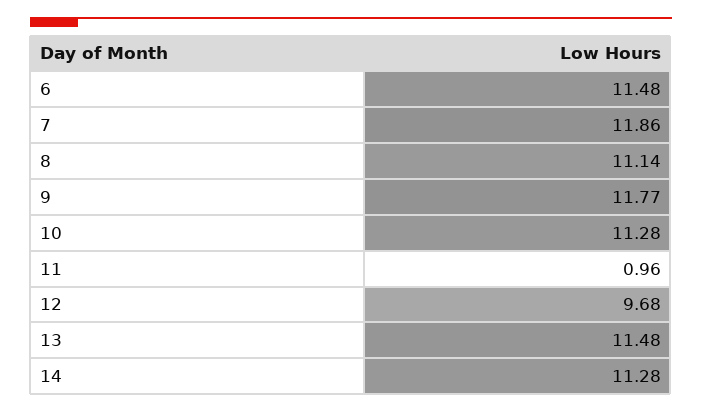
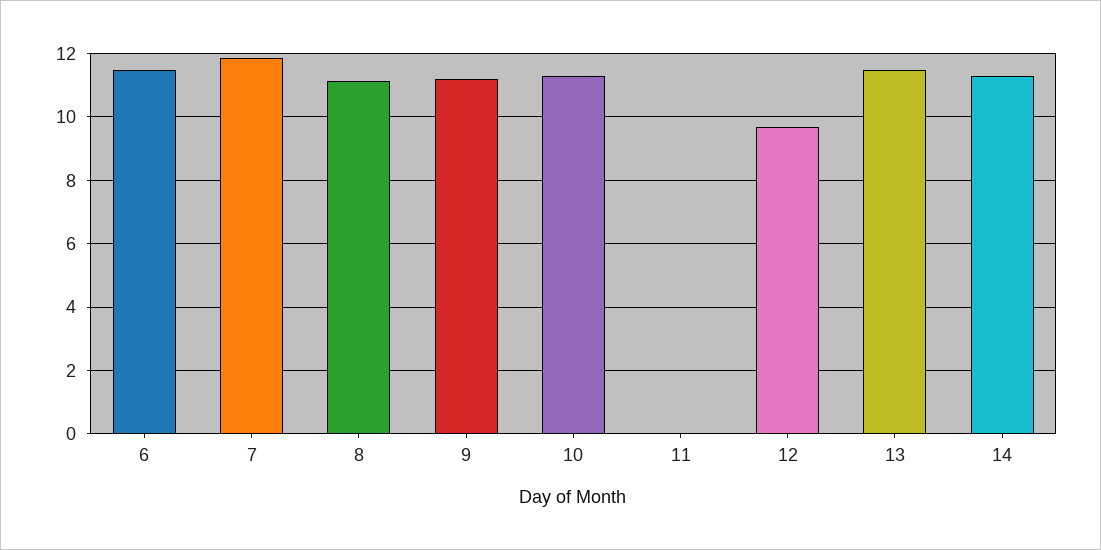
9: 11.77 -> 11.2
11: 0.96 -> 0

